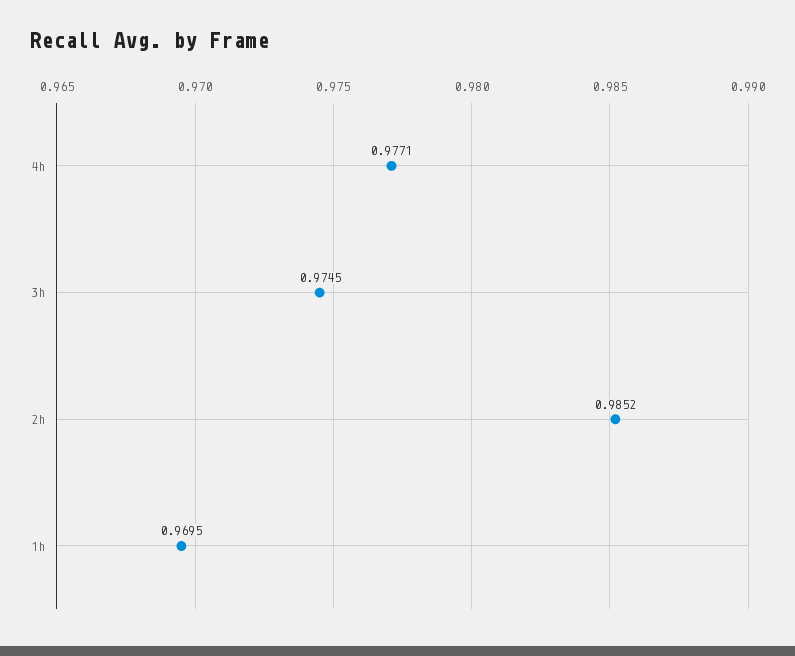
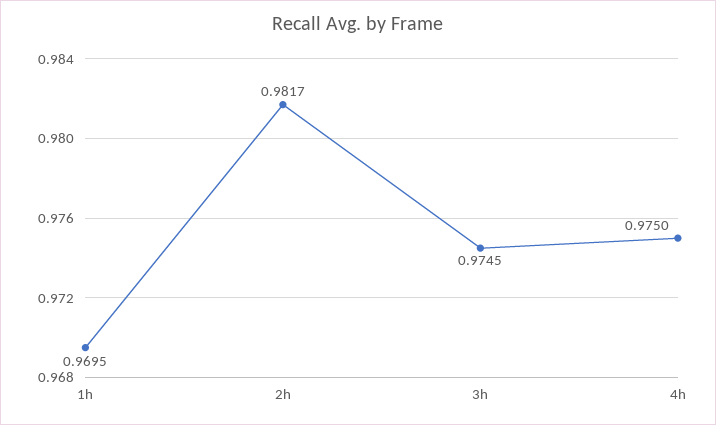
4h: 0.9771 -> 0.975
2h: 0.9852 -> 0.9817

